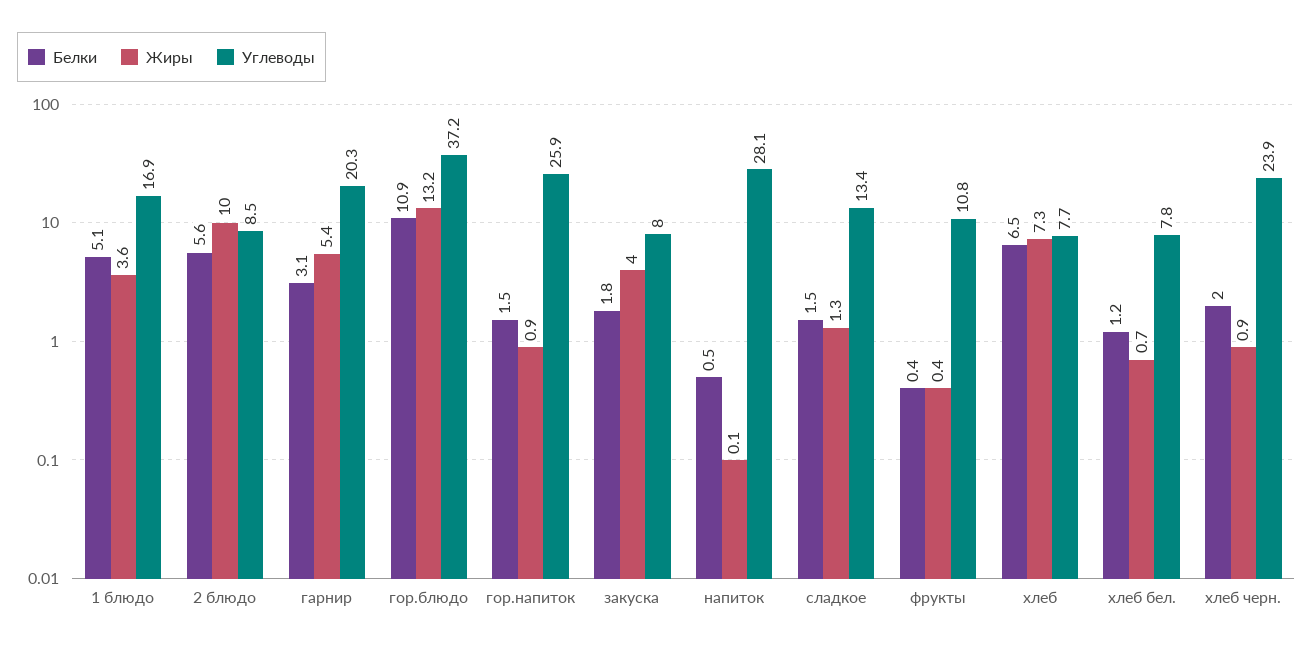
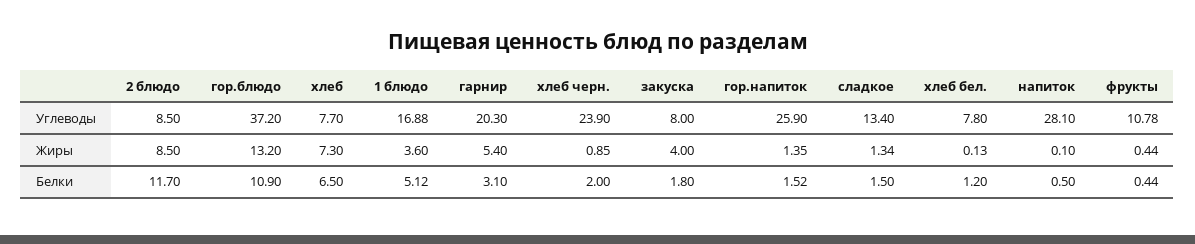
Белки, 2 блюдо: 5.6 -> 11.7
Жиры, 2 блюдо: 10 -> 8.5
Жиры, гор.напиток: 0.9 -> 1.35
Жиры, хлеб бел.: 0.7 -> 0.13

